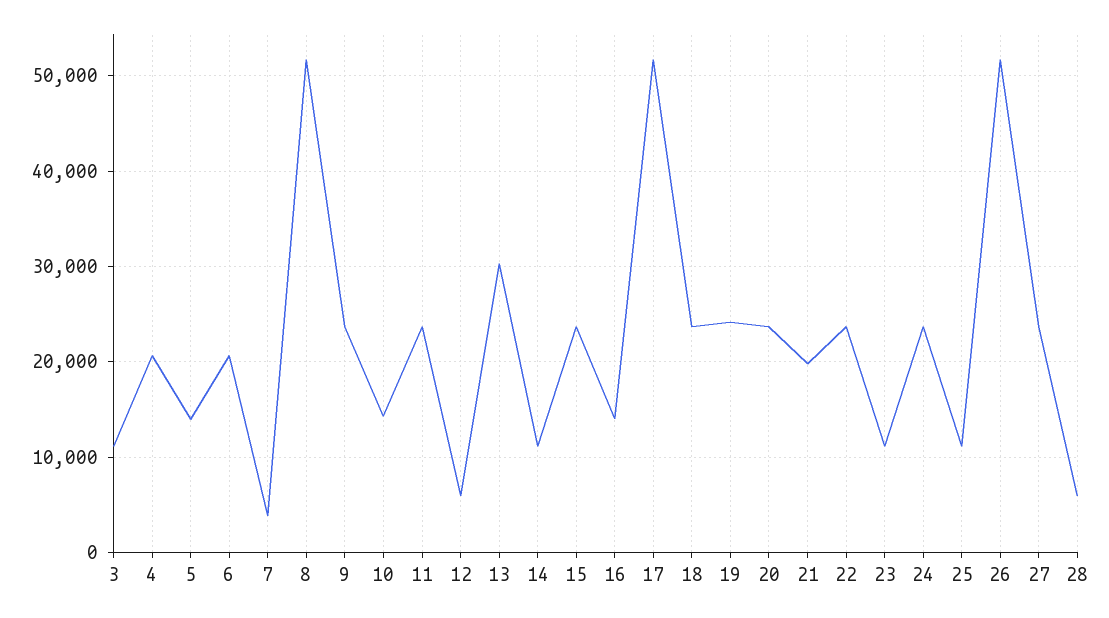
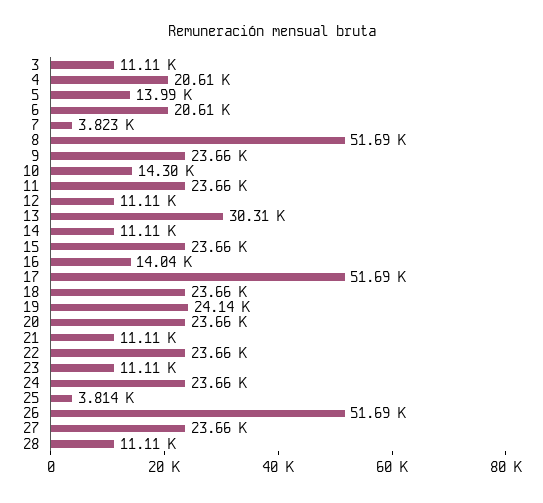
12: 6000 -> 11110
21: 20000 -> 11110
25: 11000 -> 3814
28: 6000 -> 11110

